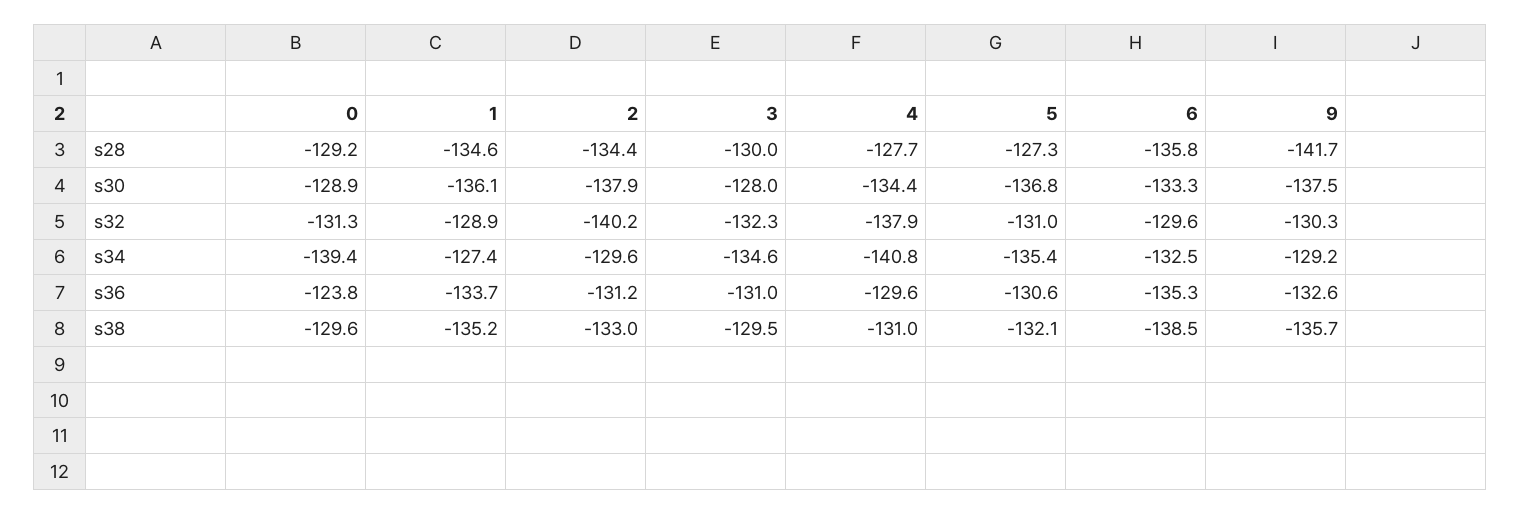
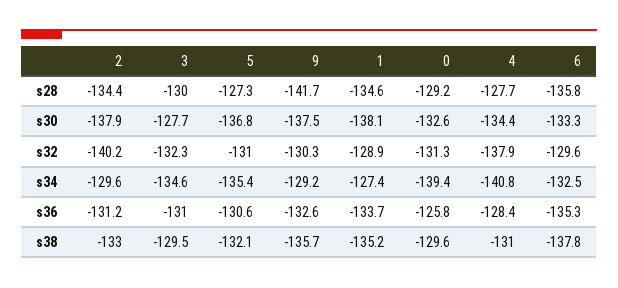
0, s30: -128.9 -> -132.6
1, s30: -136.1 -> -138.1
3, s30: -128 -> -127.7
0, s36: -123.8 -> -125.8
4, s36: -129.6 -> -128.4
6, s38: -138.5 -> -137.8

